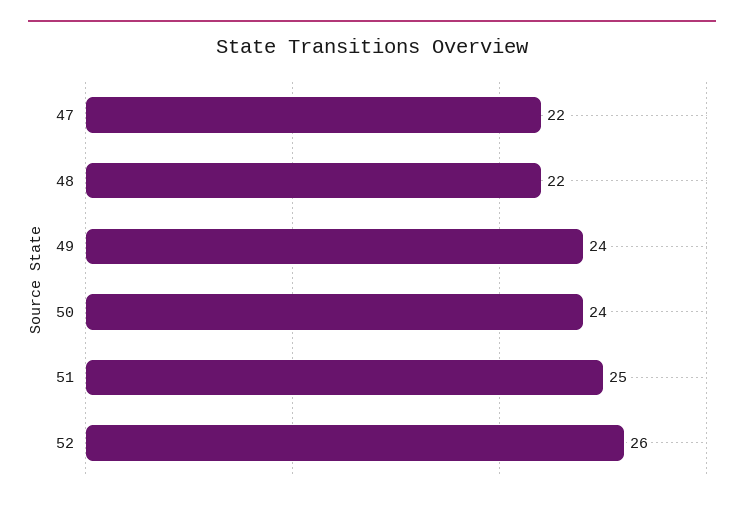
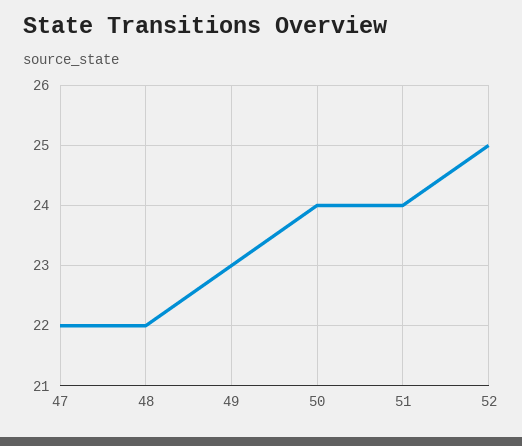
49: 24 -> 23
51: 25 -> 24
52: 26 -> 25

